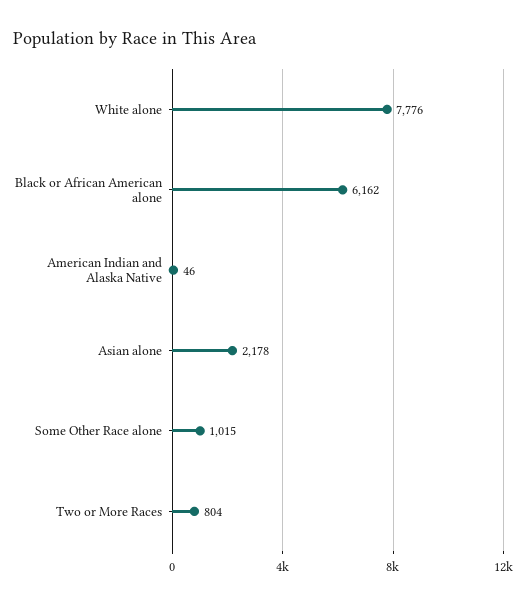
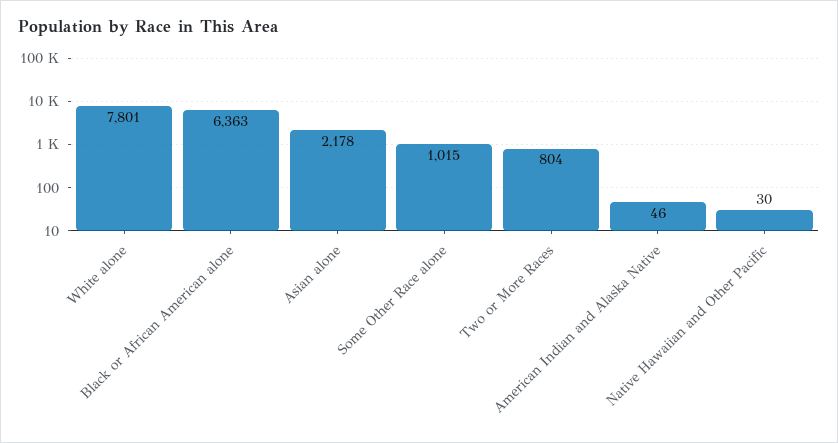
White alone: 7776 -> 7801
Black or African American alone: 6162 -> 6363
Native Hawaiian and Other Pacific: none -> 30

